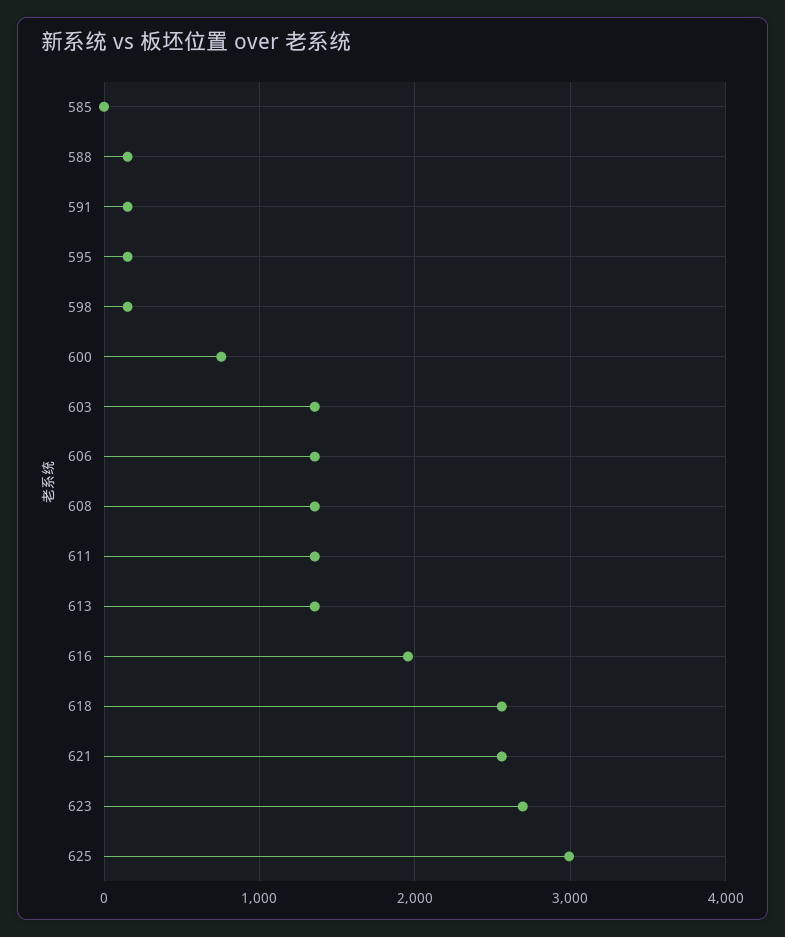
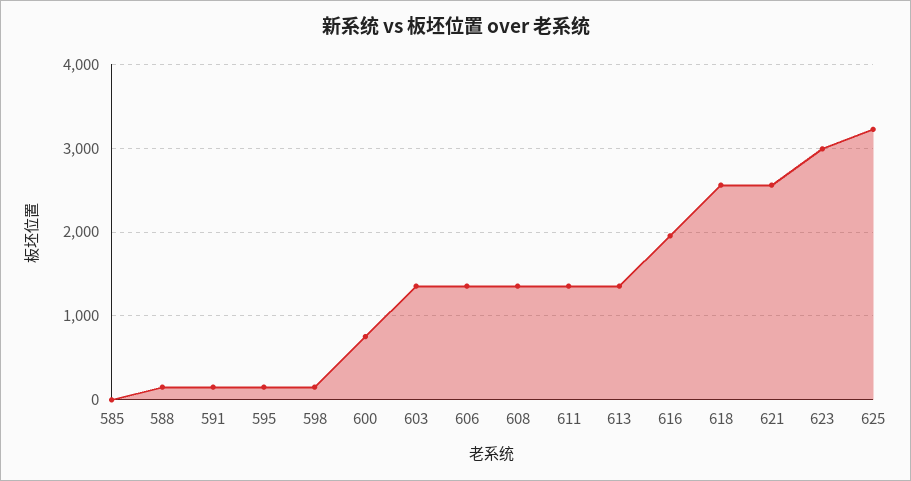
623: 2700 -> 3000
625: 3000 -> 3200

